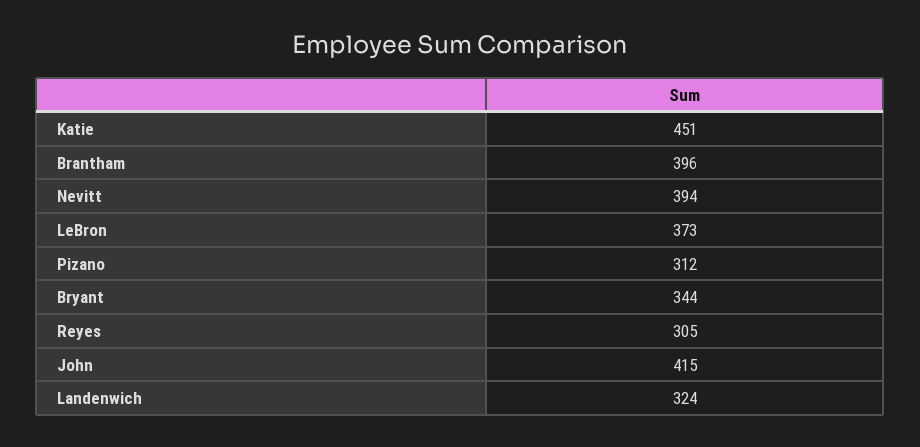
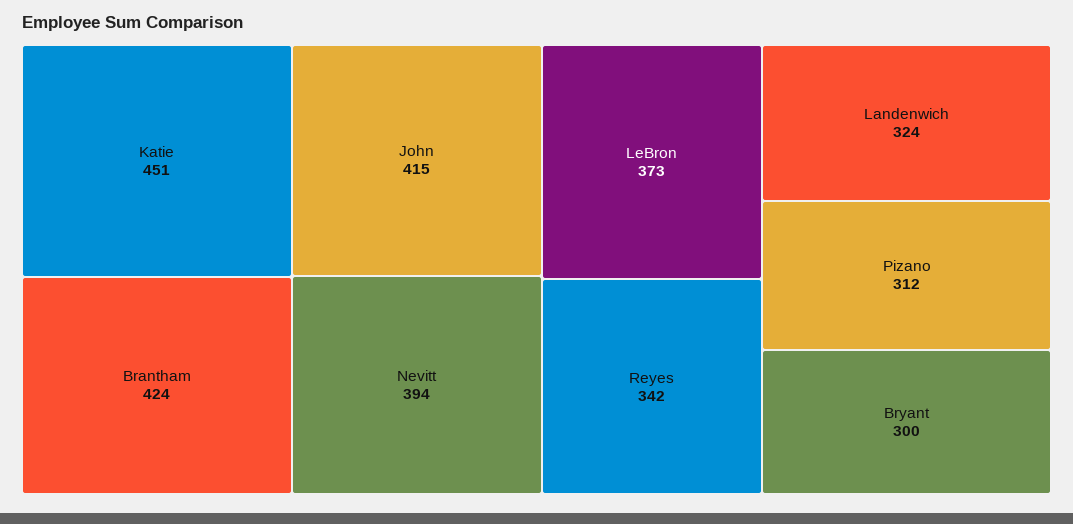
Brantham: 396 -> 424
Bryant: 344 -> 300
Reyes: 305 -> 342

